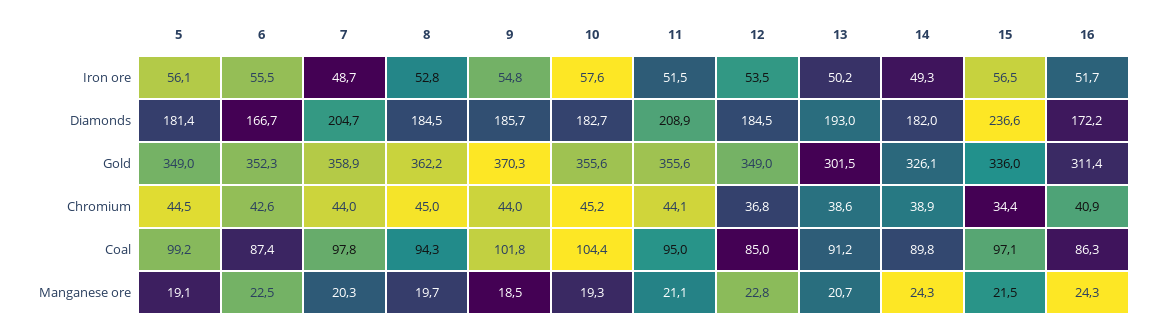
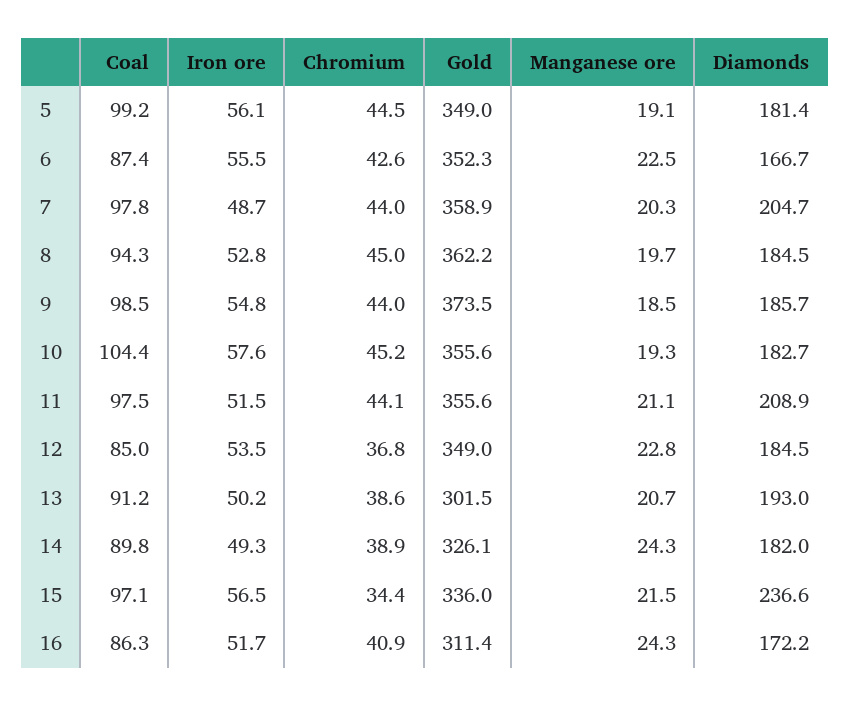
9, Gold: 370.3 -> 373.5
9, Coal: 101.8 -> 98.5
11, Coal: 95 -> 97.5

